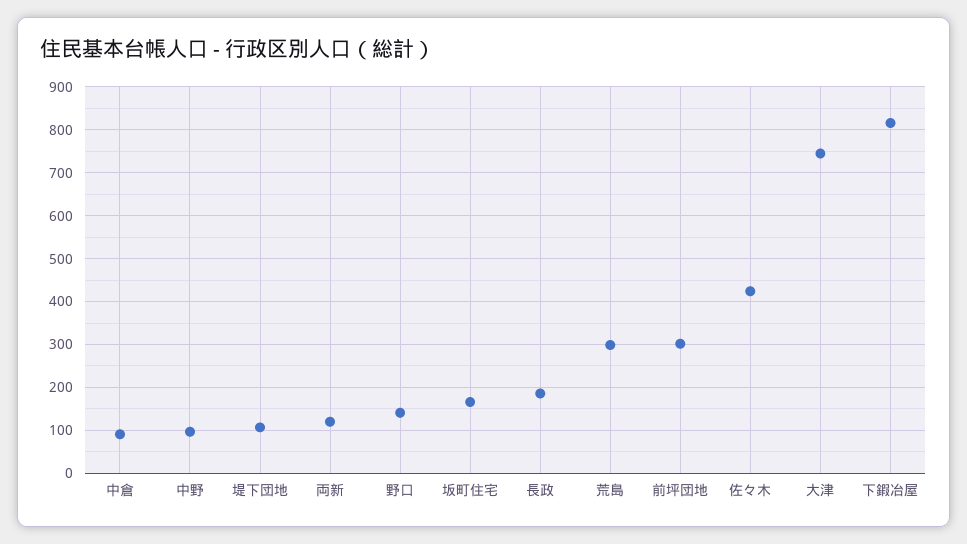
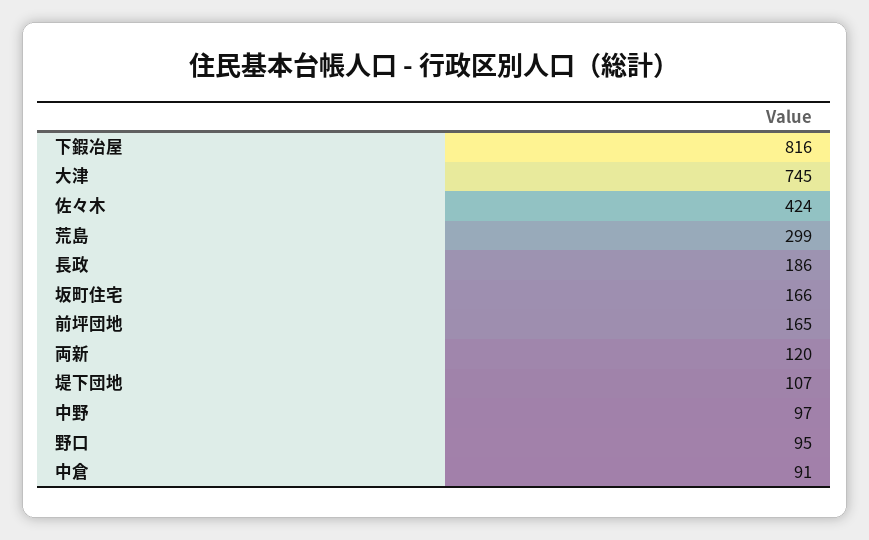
野口: 140 -> 95
前坪団地: 300 -> 165

